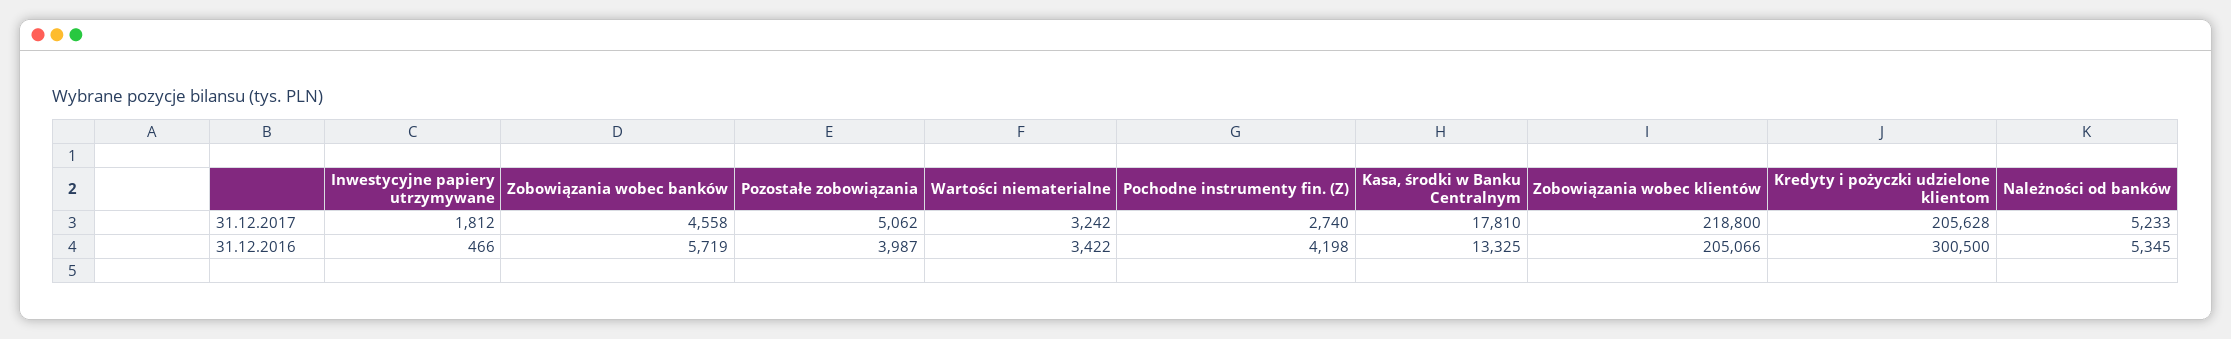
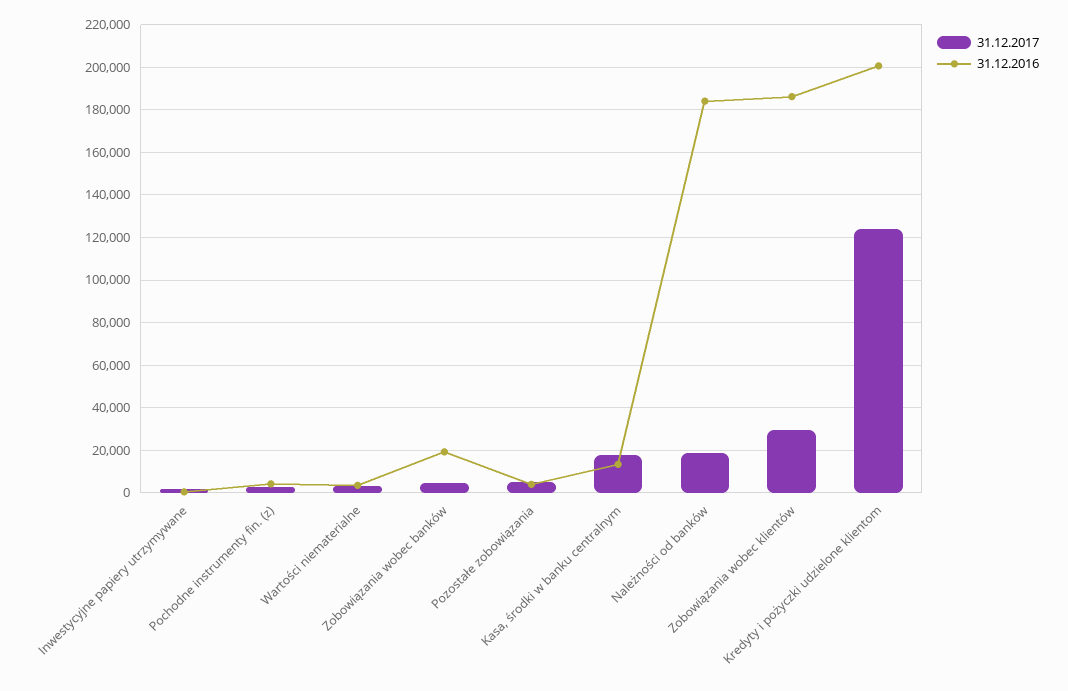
31.12.2017, Zobowiązania wobec klientów: 218800 -> 30000
31.12.2017, Kredyty i pożyczki udzielone klientom: 205628 -> 125000
31.12.2017, Należności od banków: 5233 -> 20000
31.12.2016, Zobowiązania wobec banków: 5719 -> 20000
31.12.2016, Zobowiązania wobec klientów: 205066 -> 185000
31.12.2016, Kredyty i pożyczki udzielone klientom: 300500 -> 200000
31.12.2016, Należności od banków: 5345 -> 185000

